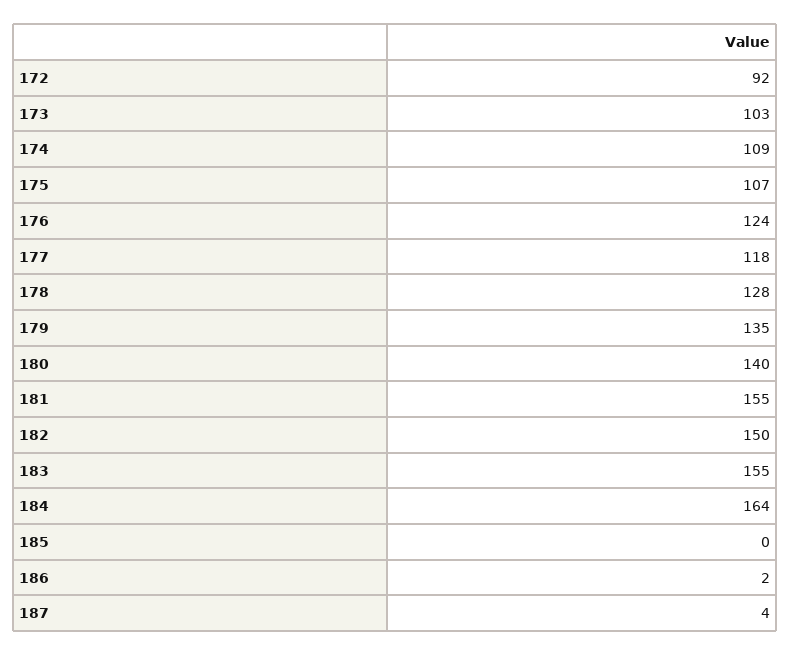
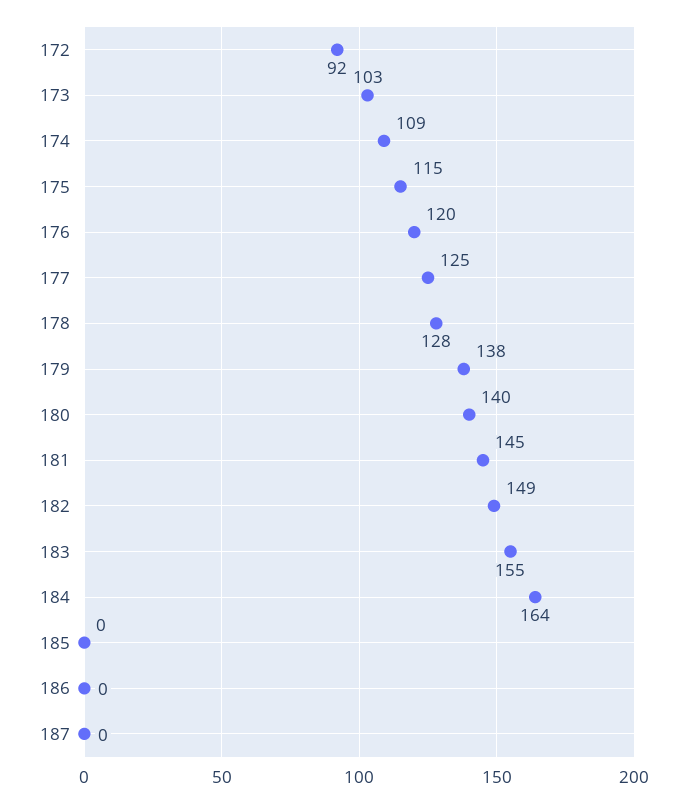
175: 107 -> 115
176: 124 -> 120
177: 118 -> 125
179: 135 -> 138
181: 155 -> 145
182: 150 -> 149
186: 2 -> 0
187: 4 -> 0

